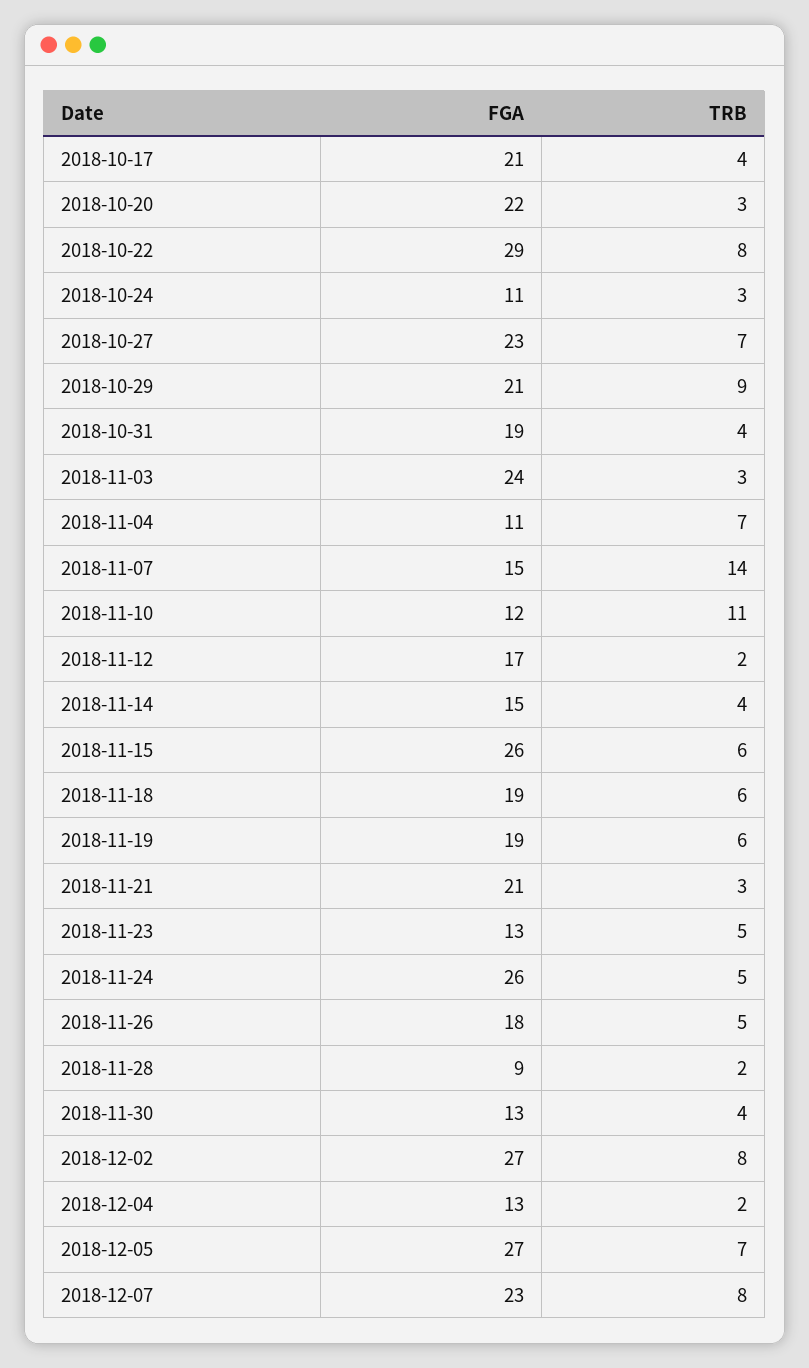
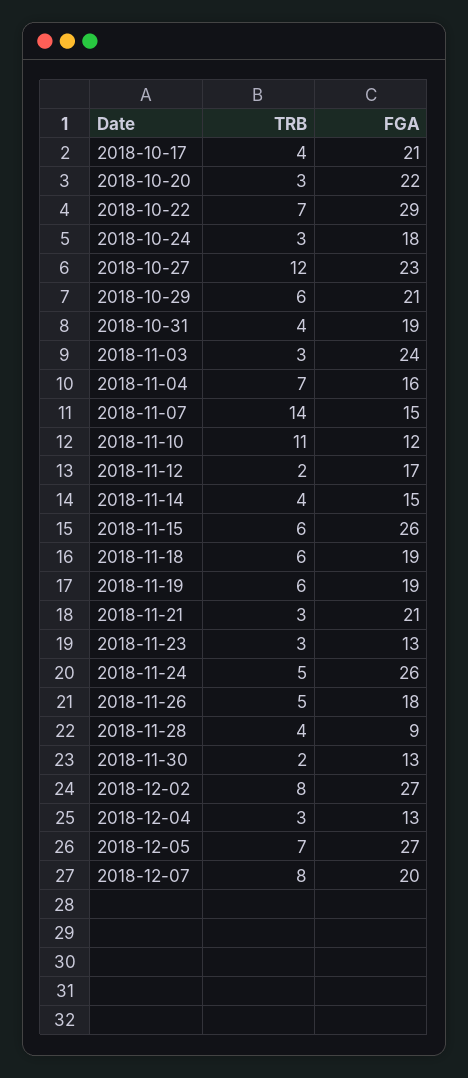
TRB, 2018-10-22: 8 -> 7
FGA, 2018-10-24: 11 -> 18
TRB, 2018-10-27: 7 -> 12
TRB, 2018-10-29: 9 -> 6
FGA, 2018-11-04: 11 -> 16
TRB, 2018-11-23: 5 -> 3
TRB, 2018-11-28: 2 -> 4
TRB, 2018-11-30: 4 -> 2
TRB, 2018-12-04: 2 -> 3
FGA, 2018-12-07: 23 -> 20

